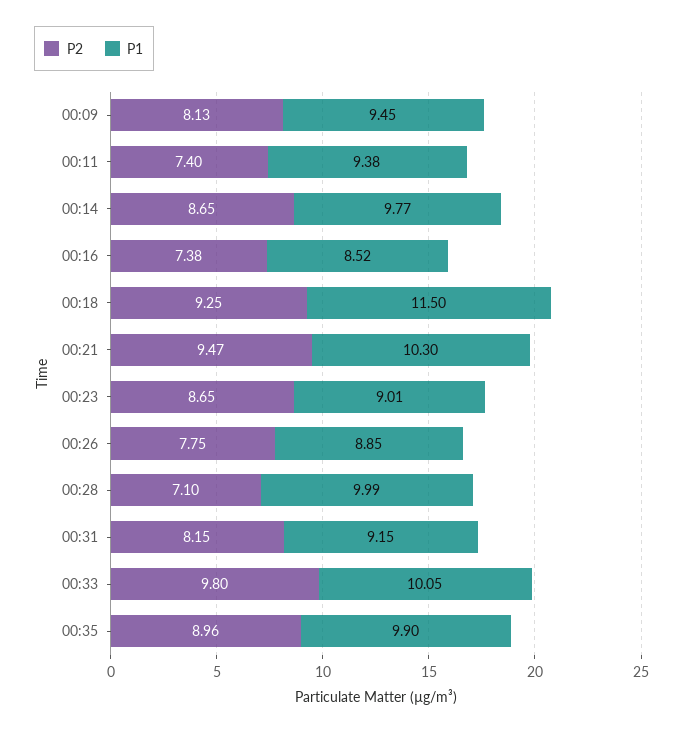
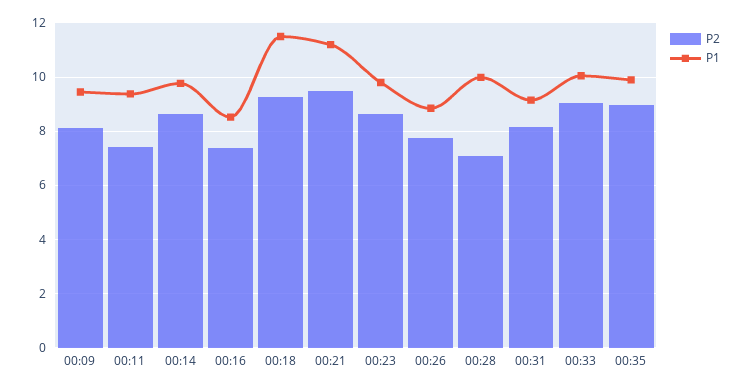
P1, 00:21: 10.3 -> 11.25
P1, 00:23: 9.01 -> 9.75
P2, 00:33: 9.8 -> 9

